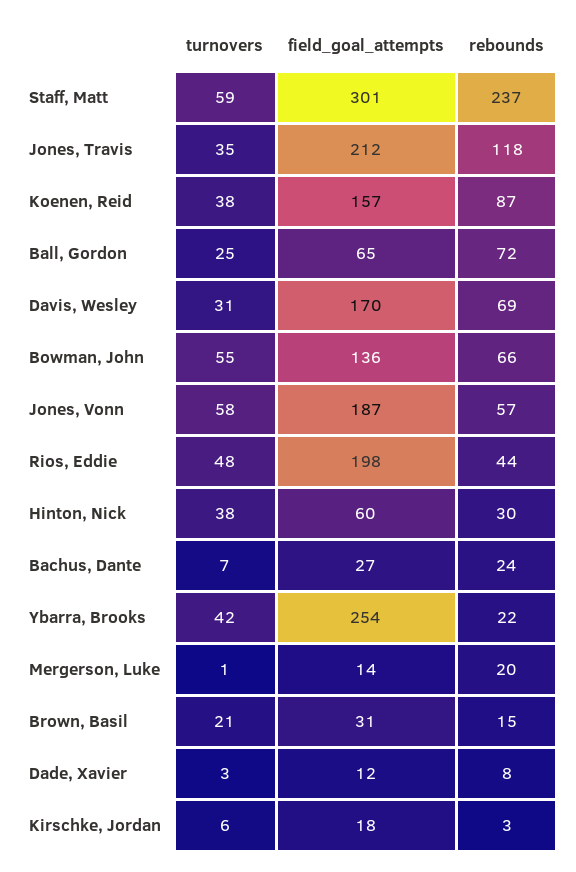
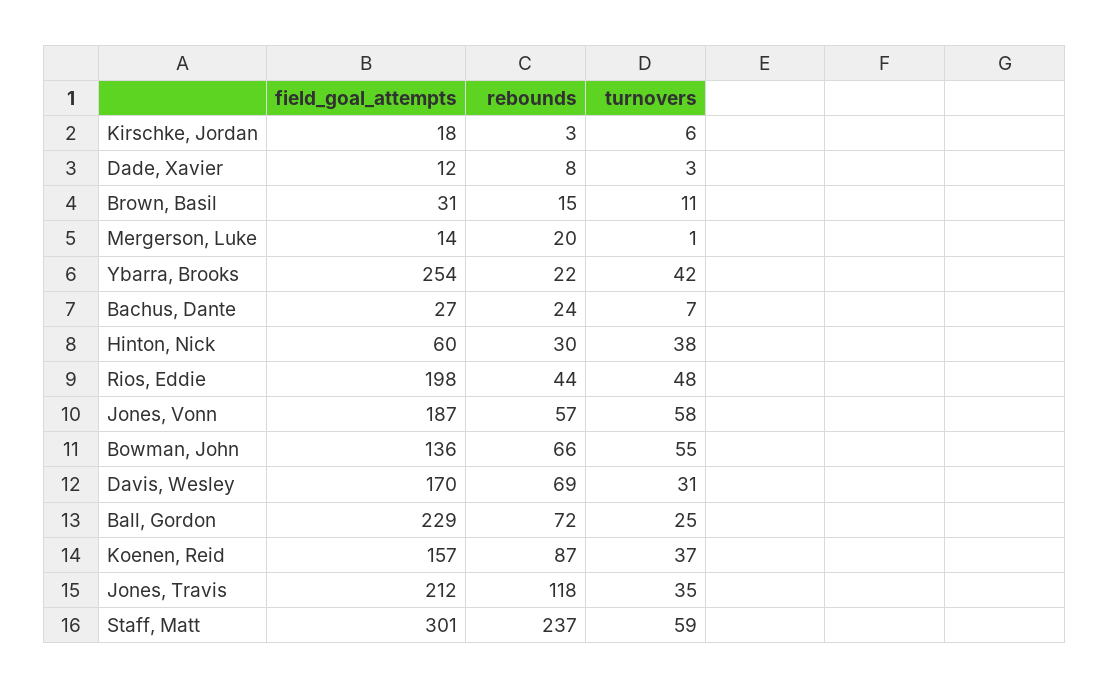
turnovers, Koenen, Reid: 38 -> 37
field_goal_attempts, Ball, Gordon: 65 -> 229
turnovers, Brown, Basil: 21 -> 11

